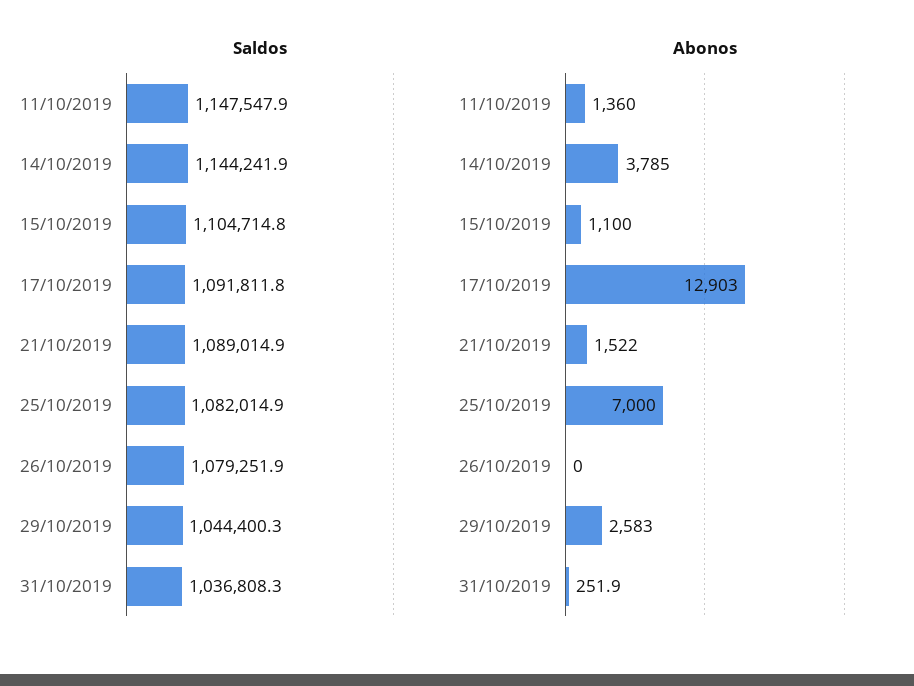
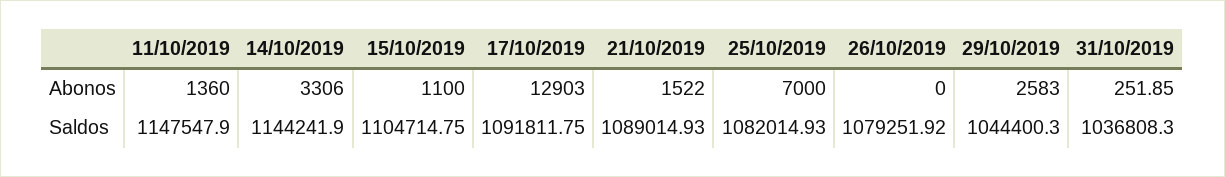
Abonos, 14/10/2019: 3785 -> 3306

